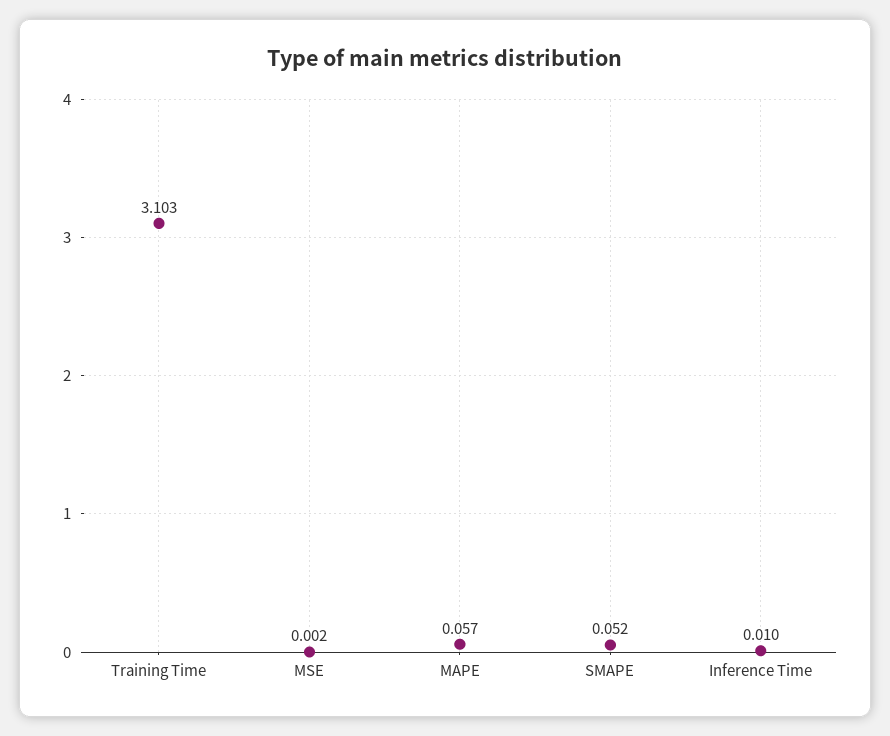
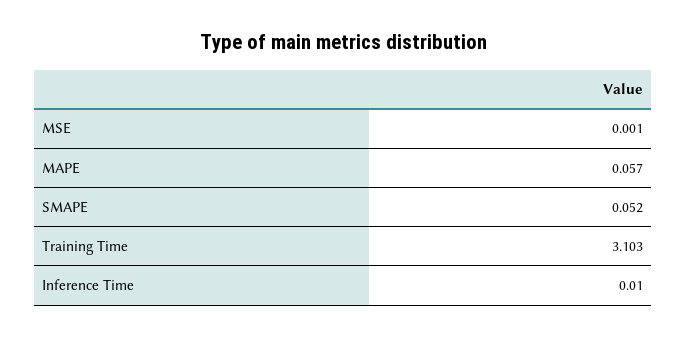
MSE: 0.002 -> 0.001

